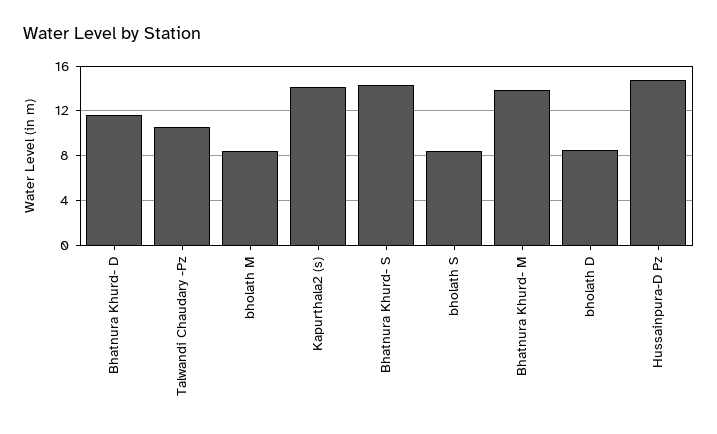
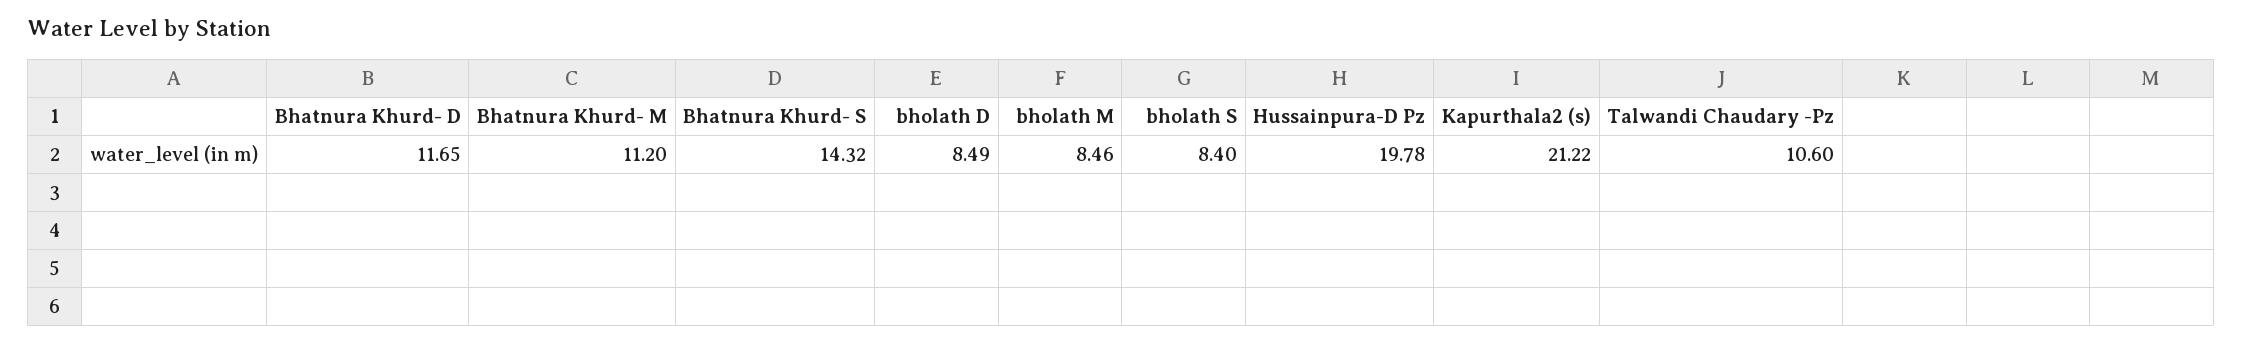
Kapurthala2 (s): 14 -> 21.22
Bhatnura Khurd- M: 14 -> 11.2
Hussainpura-D Pz: 15 -> 19.78

